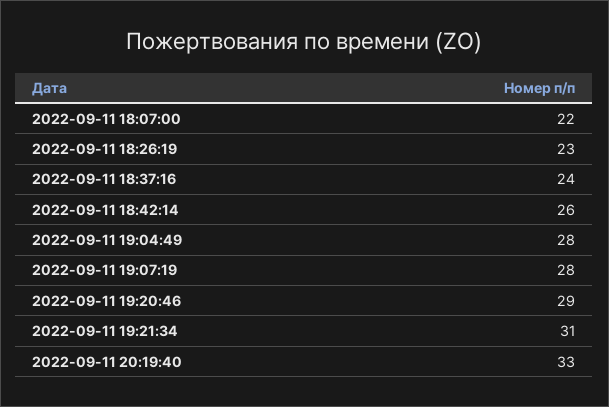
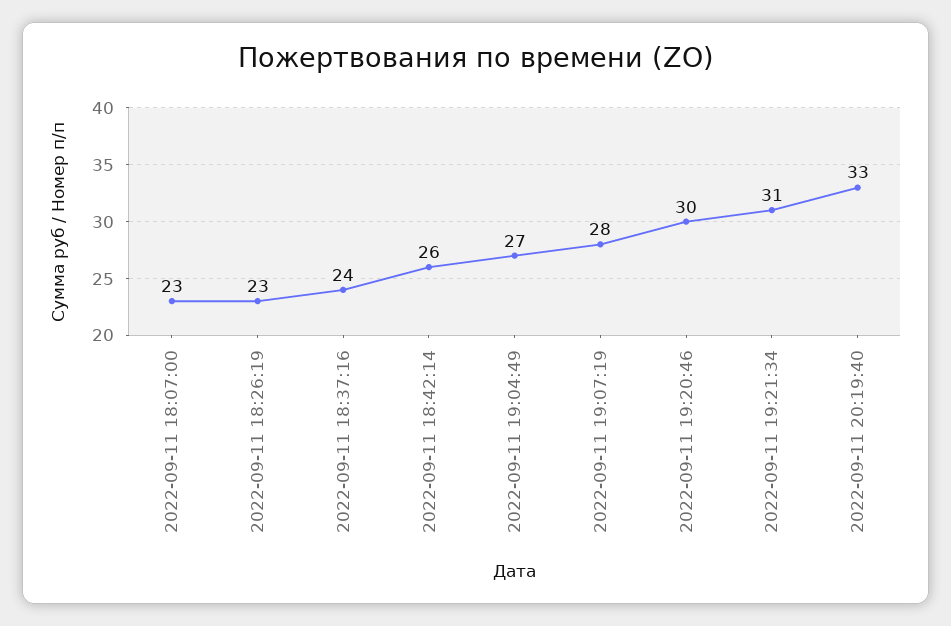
2022-09-11 18:07:00: 22 -> 23
2022-09-11 19:04:49: 28 -> 27
2022-09-11 19:20:46: 29 -> 30

